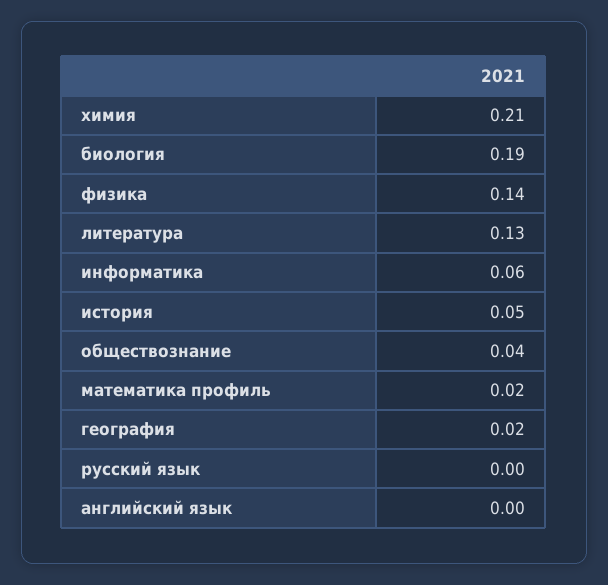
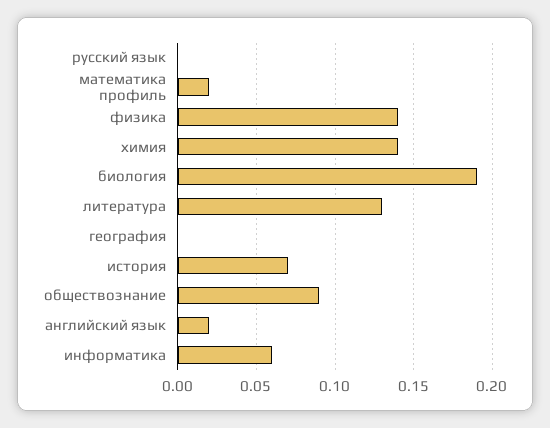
химия: 0.21 -> 0.14
история: 0.05 -> 0.07
обществознание: 0.04 -> 0.09
география: 0.02 -> 0
английский язык: 0 -> 0.02

